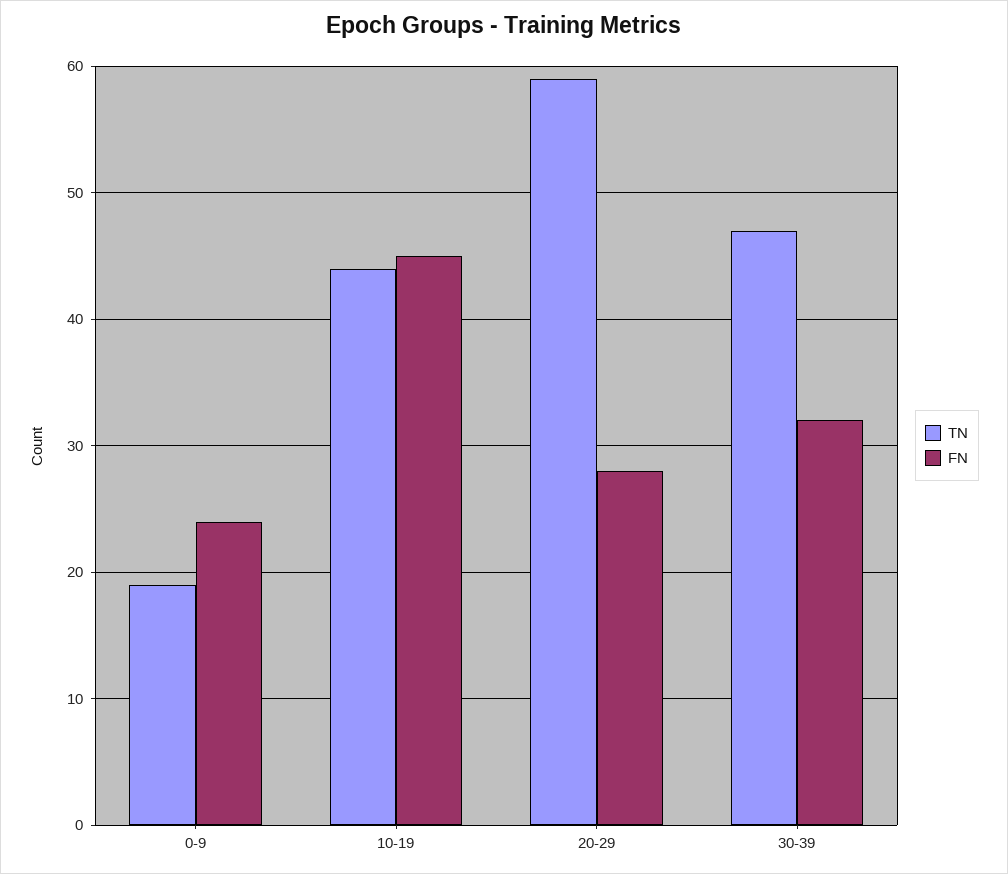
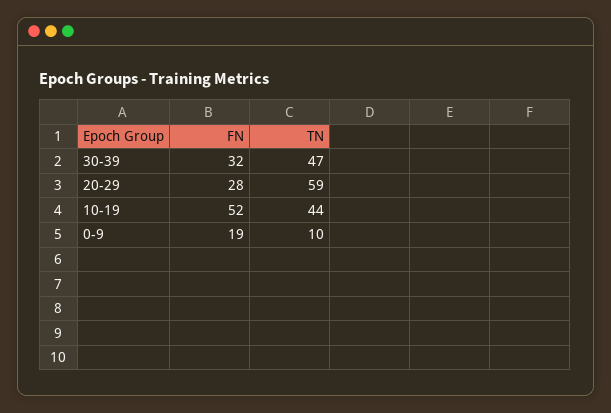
TN, 0-9: 19 -> 10
FN, 0-9: 24 -> 19
FN, 10-19: 45 -> 52

